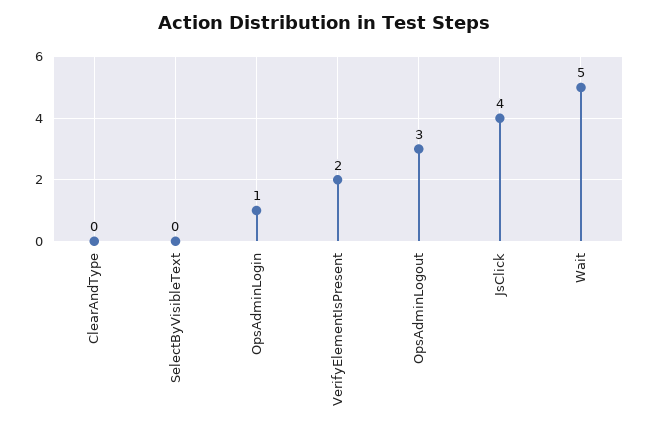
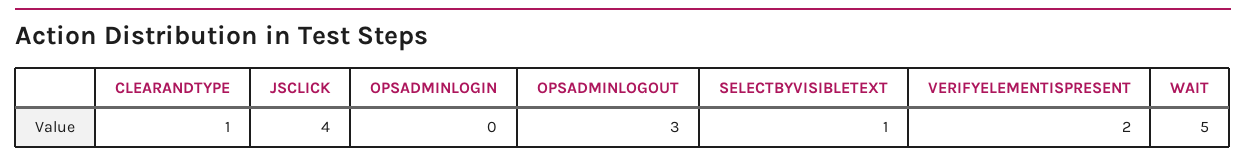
ClearAndType: 0 -> 1
SelectByVisibleText: 0 -> 1
OpsAdminLogin: 1 -> 0

